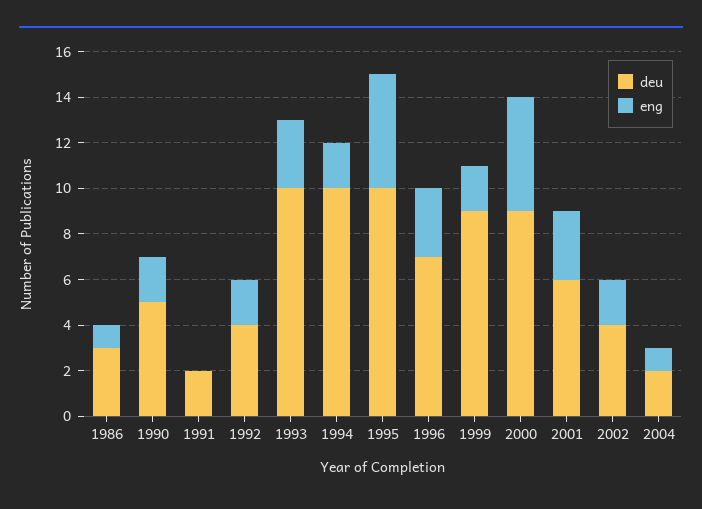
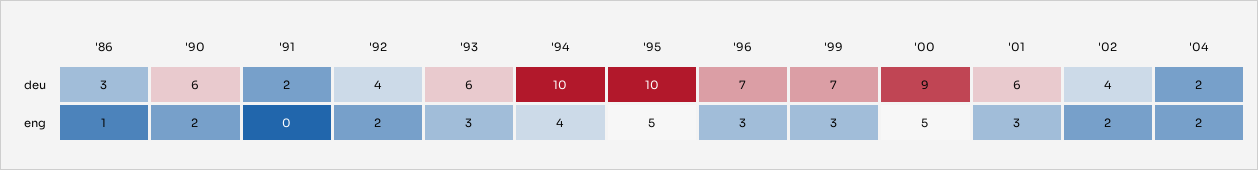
deu, 1990: 5 -> 6
deu, 1993: 10 -> 6
eng, 1994: 2 -> 4
deu, 1999: 9 -> 7
eng, 1999: 2 -> 3
eng, 2004: 1 -> 2

